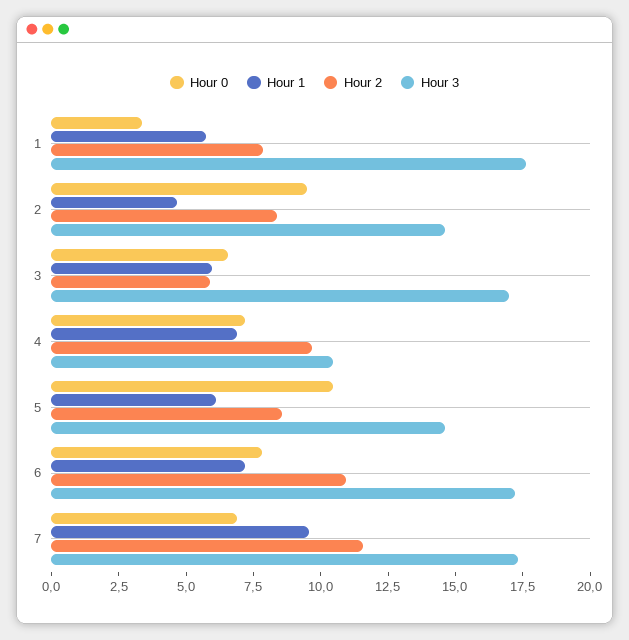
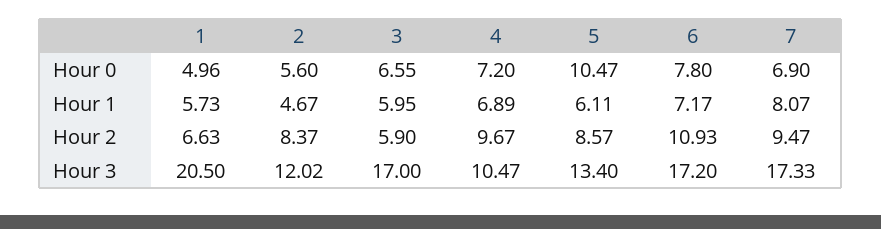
Hour 0, 1: 3.5 -> 4.96
Hour 2, 1: 8 -> 6.63
Hour 3, 1: 17.5 -> 20.5
Hour 0, 2: 9.5 -> 5.6
Hour 3, 2: 14.5 -> 12.02
Hour 3, 5: 14.5 -> 13.4
Hour 1, 7: 9.5 -> 8.07
Hour 2, 7: 11.5 -> 9.47

